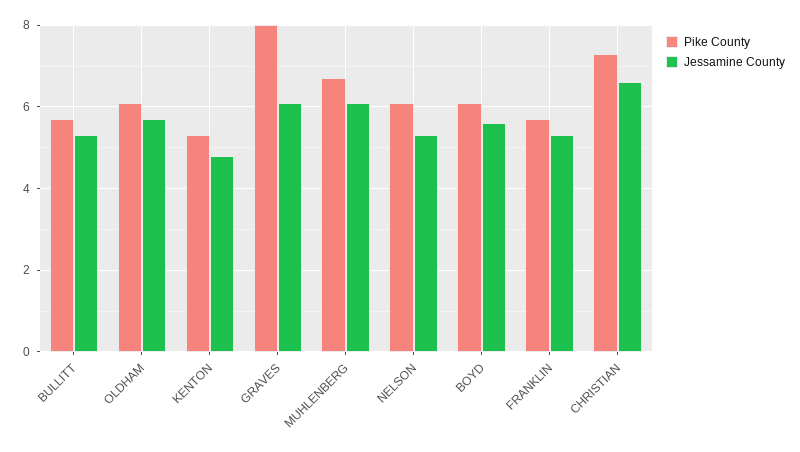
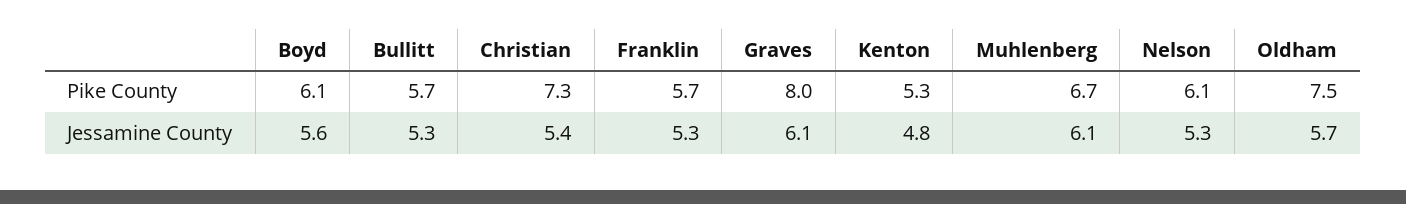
Pike County, OLDHAM: 6 -> 7.5
Jessamine County, CHRISTIAN: 6.5 -> 5.4

